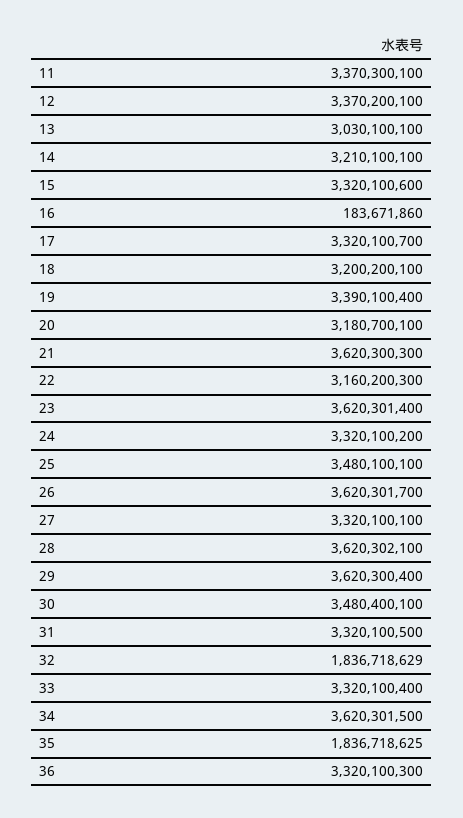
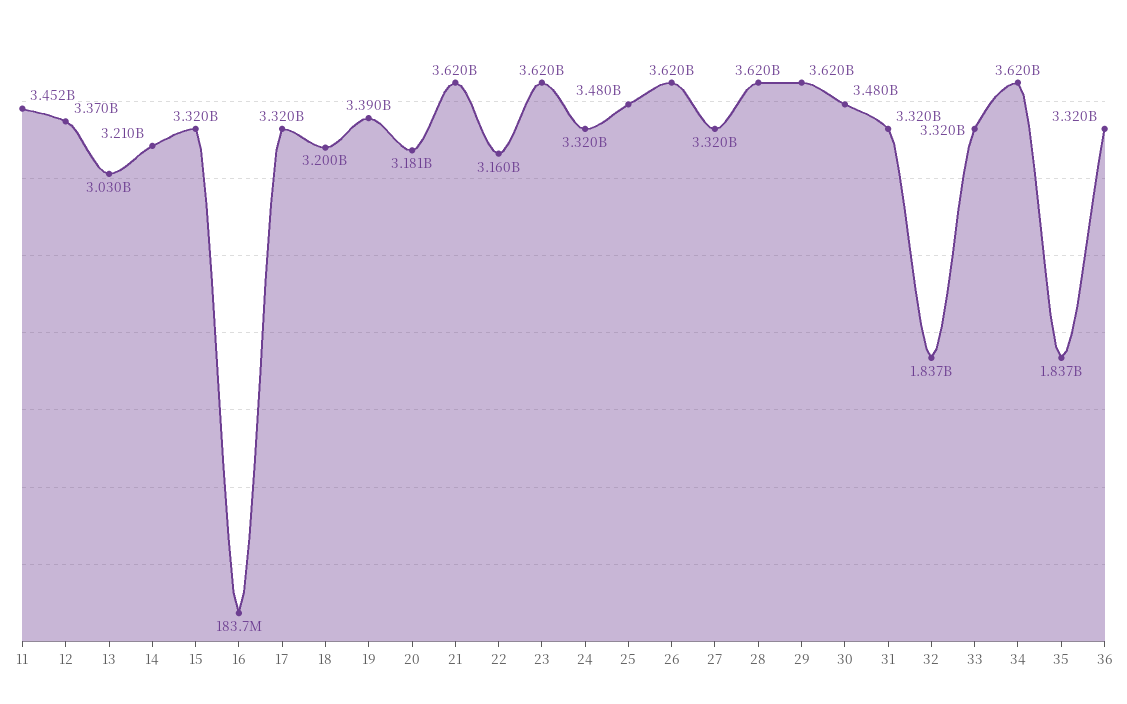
11: 3370300100 -> 3452000000

